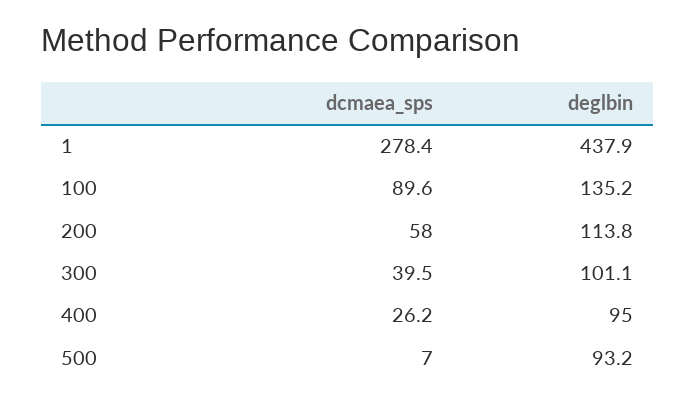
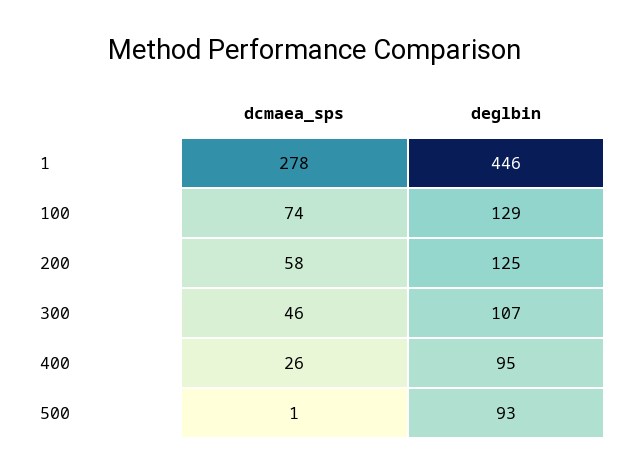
deglbin, 1: 437.9 -> 446
dcmaea_sps, 100: 89.6 -> 74
deglbin, 100: 135.2 -> 129
deglbin, 200: 113.8 -> 125
dcmaea_sps, 300: 39.5 -> 46
deglbin, 300: 101.1 -> 107
dcmaea_sps, 500: 7 -> 1

